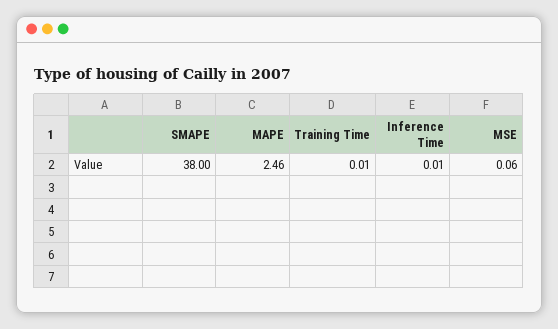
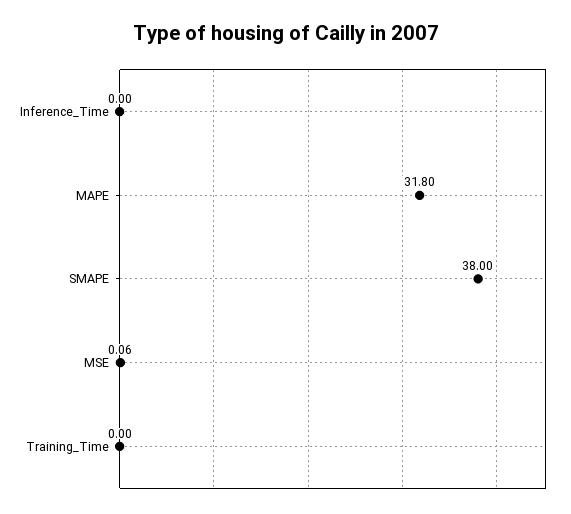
MAPE: 2.46 -> 31.8
Training Time: 0.01 -> 0
Inference Time: 0.01 -> 0

